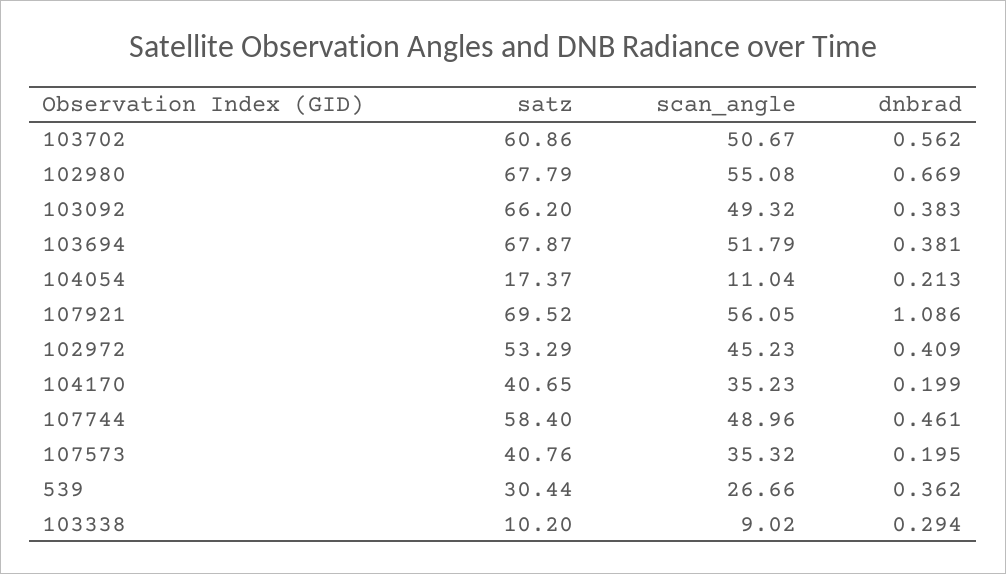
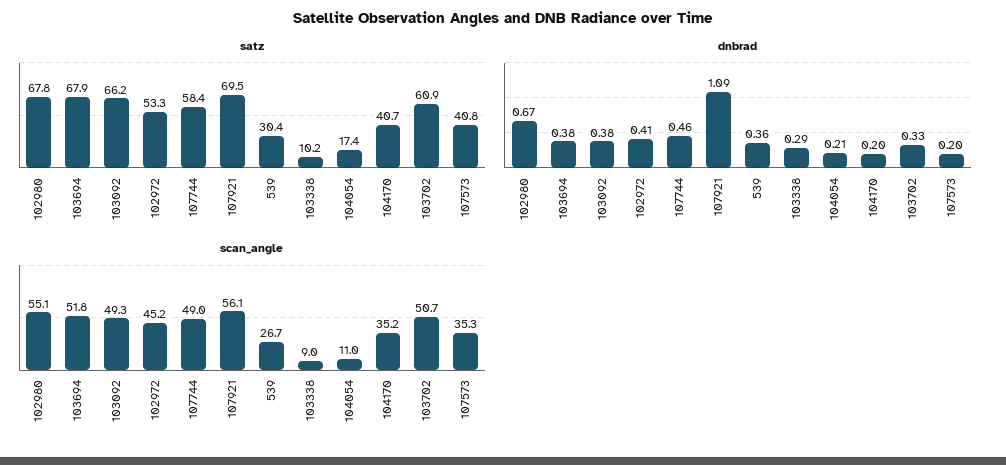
dnbrad, 103702: 0.562 -> 0.33

